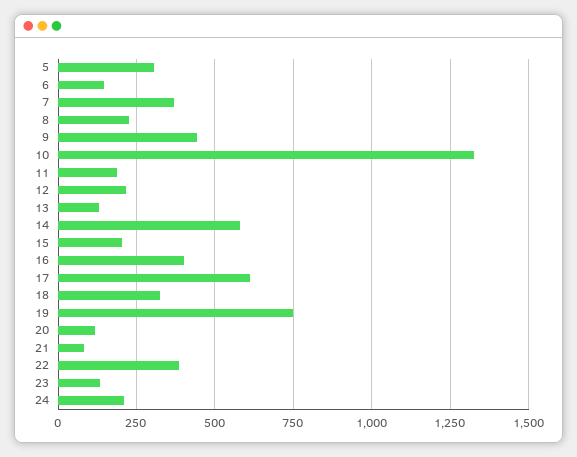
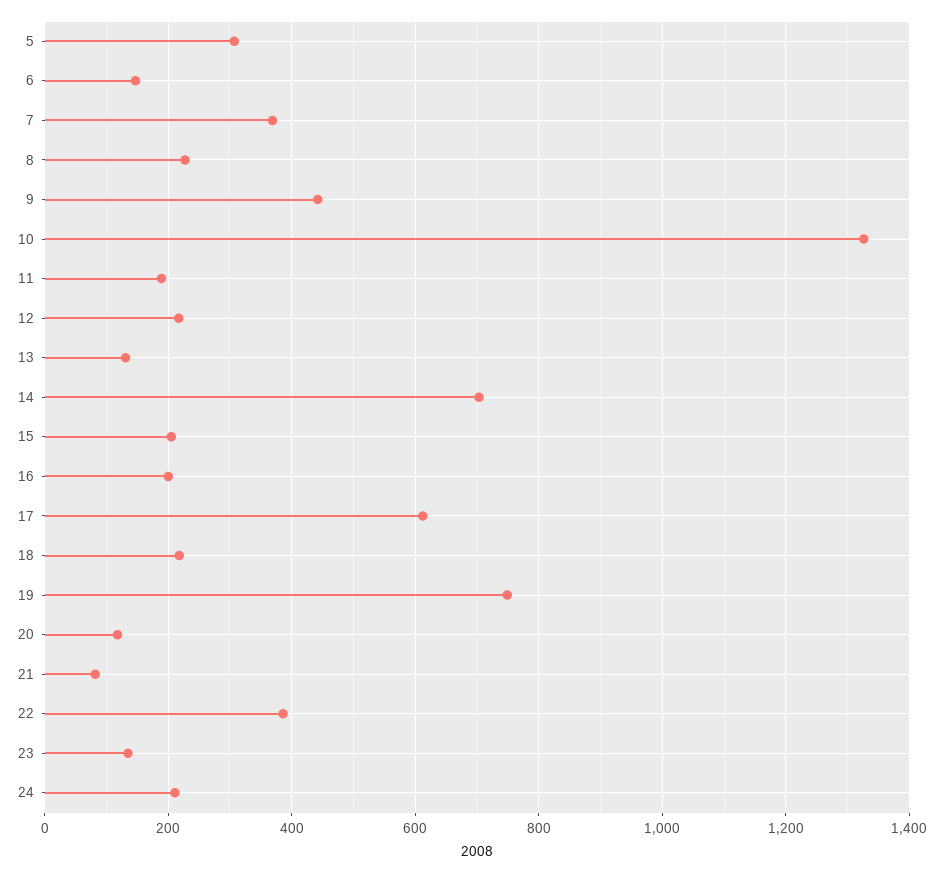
14: 575 -> 700
16: 400 -> 200
18: 325 -> 220

